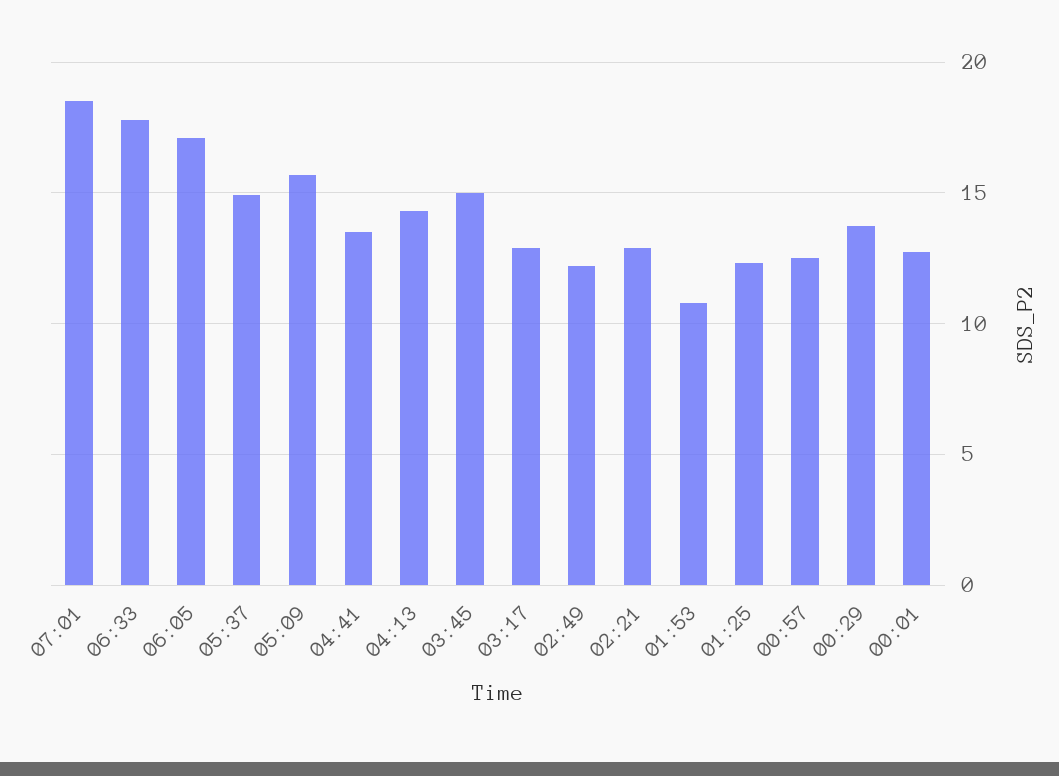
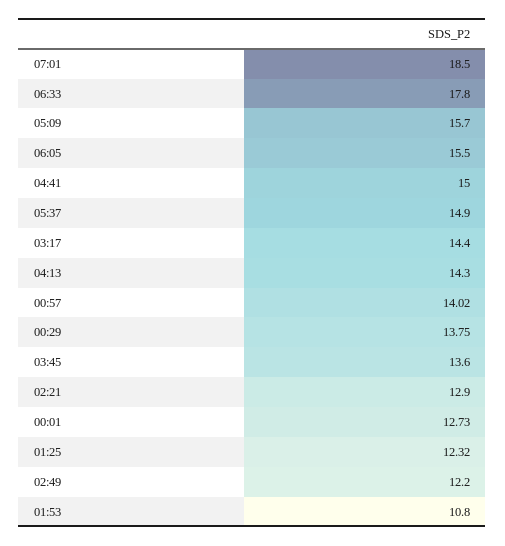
06:05: 17 -> 15.5
04:41: 13.5 -> 15
03:45: 15 -> 13.6
03:17: 13 -> 14.4
00:57: 12.5 -> 14.02

